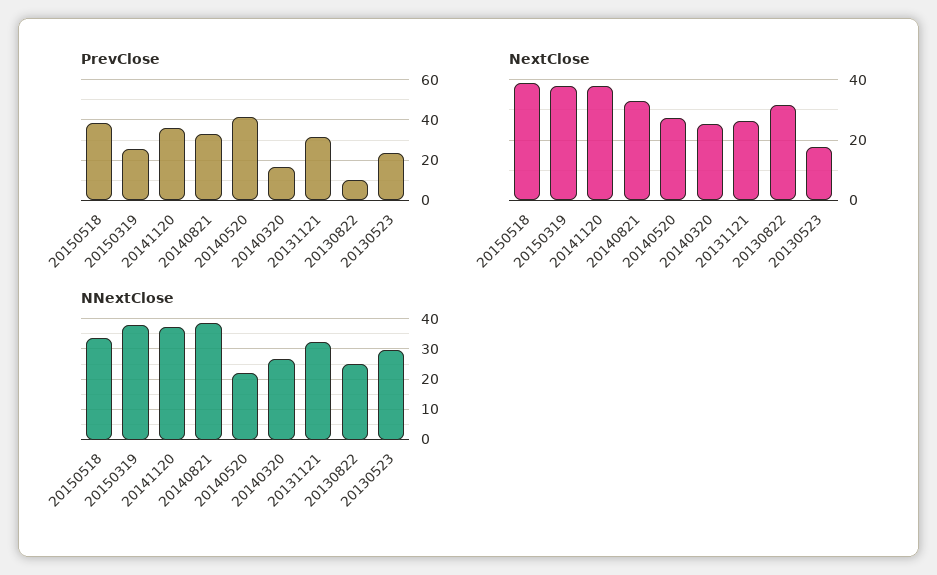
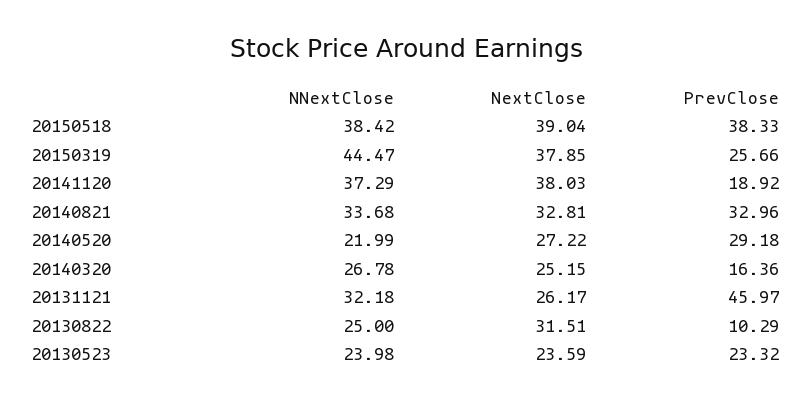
PrevClose, 20141120: 35 -> 18.92
PrevClose, 20140520: 40 -> 29.18
PrevClose, 20131121: 30 -> 45.97
NextClose, 20130523: 18 -> 23.59
NNextClose, 20150518: 34 -> 38.42
NNextClose, 20150319: 38 -> 44.47
NNextClose, 20140821: 38 -> 33.68
NNextClose, 20130523: 30 -> 23.98

